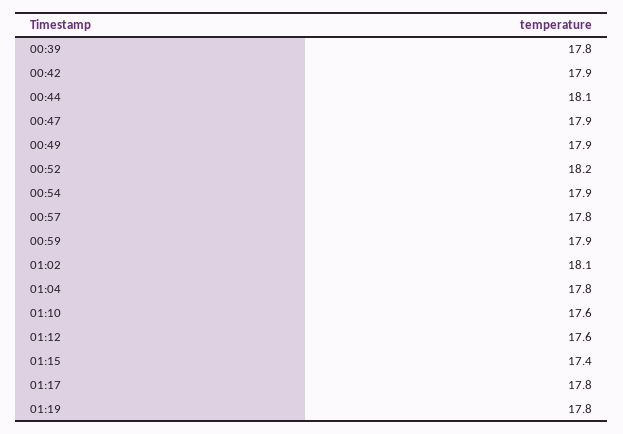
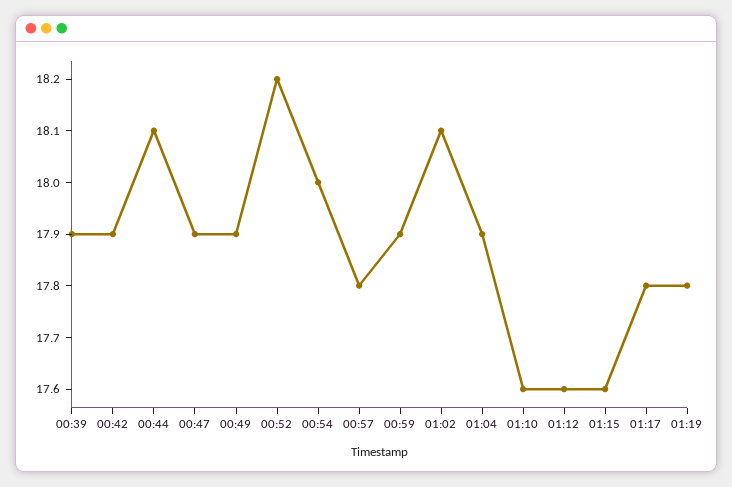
00:39: 17.8 -> 17.9
00:54: 17.9 -> 18
01:04: 17.8 -> 17.9
01:15: 17.4 -> 17.6

